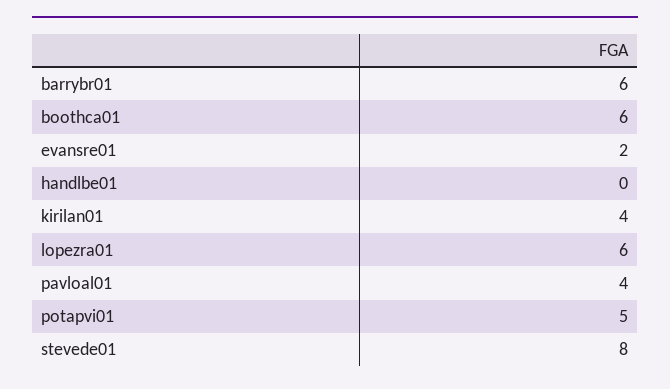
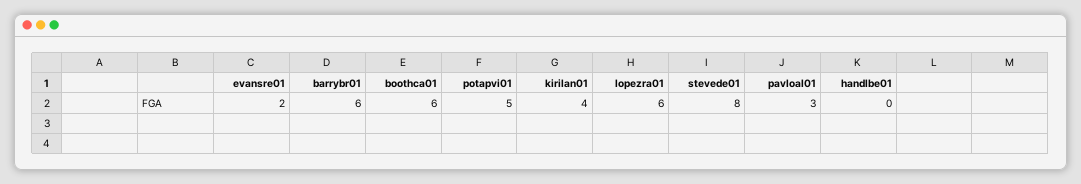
pavloal01: 4 -> 3

